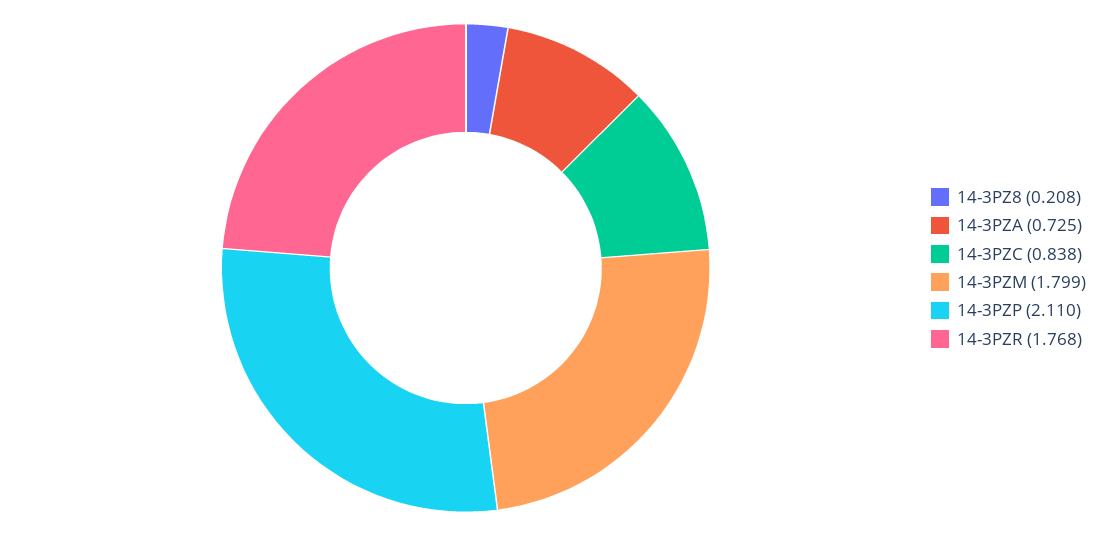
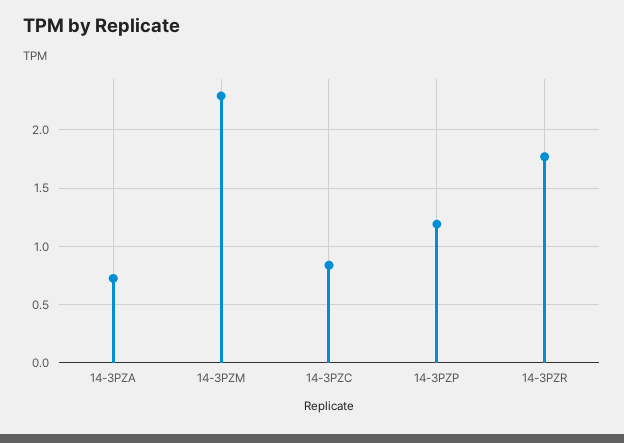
14-3PZ8: 0.208 -> none
14-3PZM: 1.799 -> 2.3
14-3PZP: 2.11 -> 1.2

